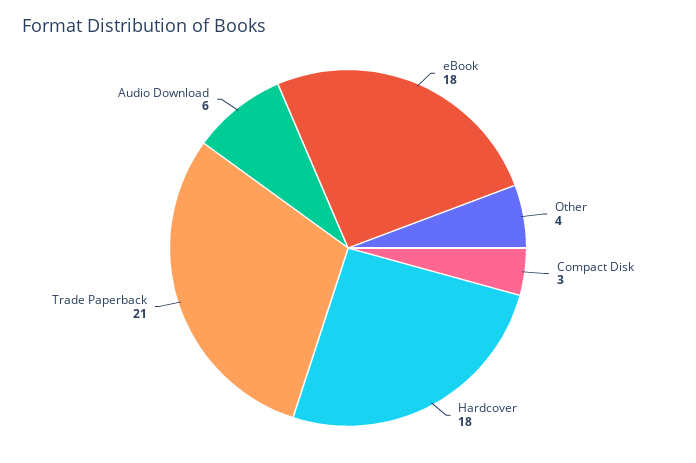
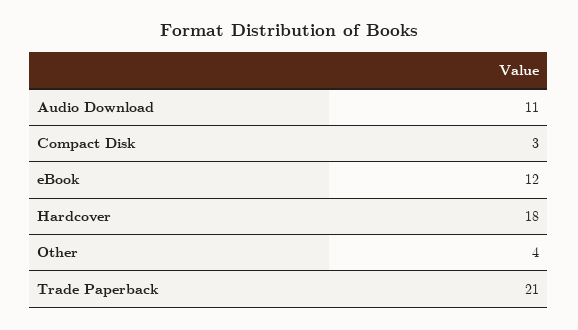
eBook: 18 -> 12
Audio Download: 6 -> 11

